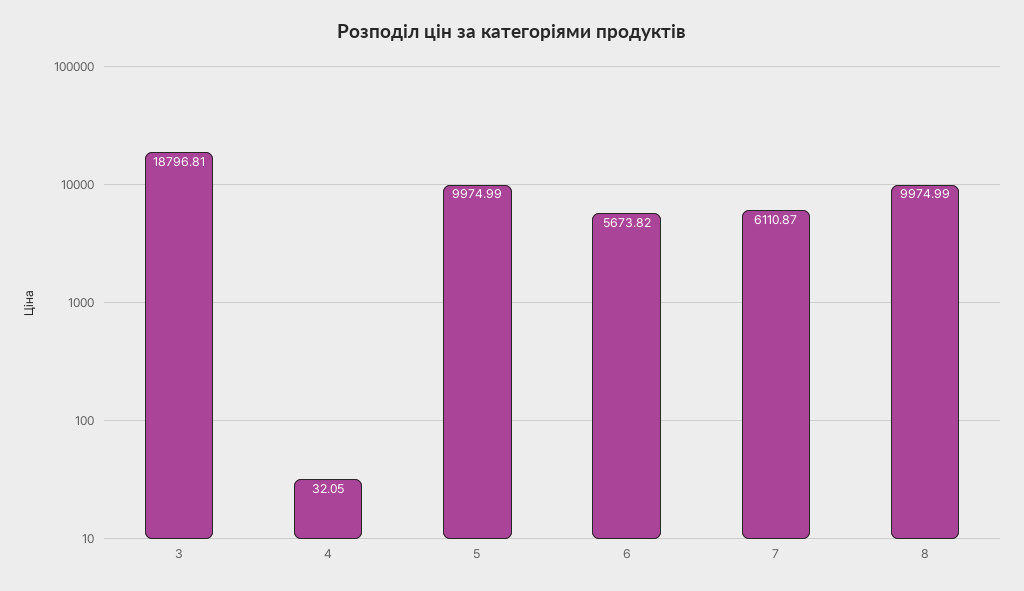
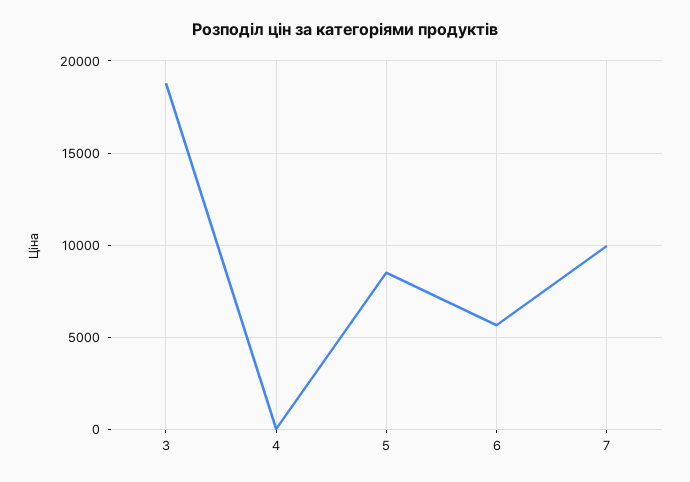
5: 9974.99 -> 8500
7: 6110.87 -> 10000
8: 9974.99 -> none

